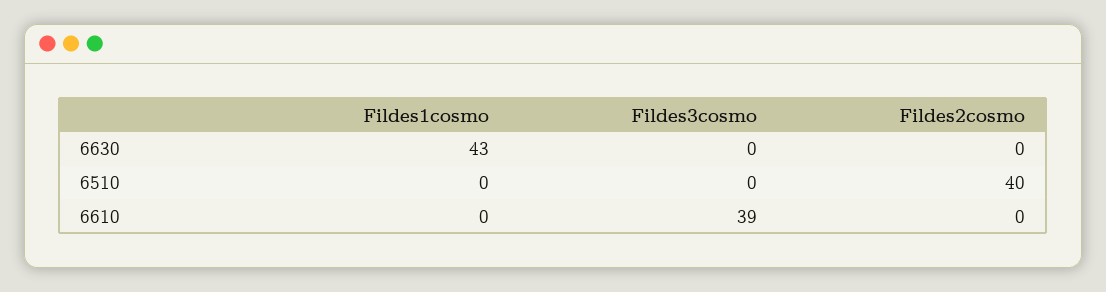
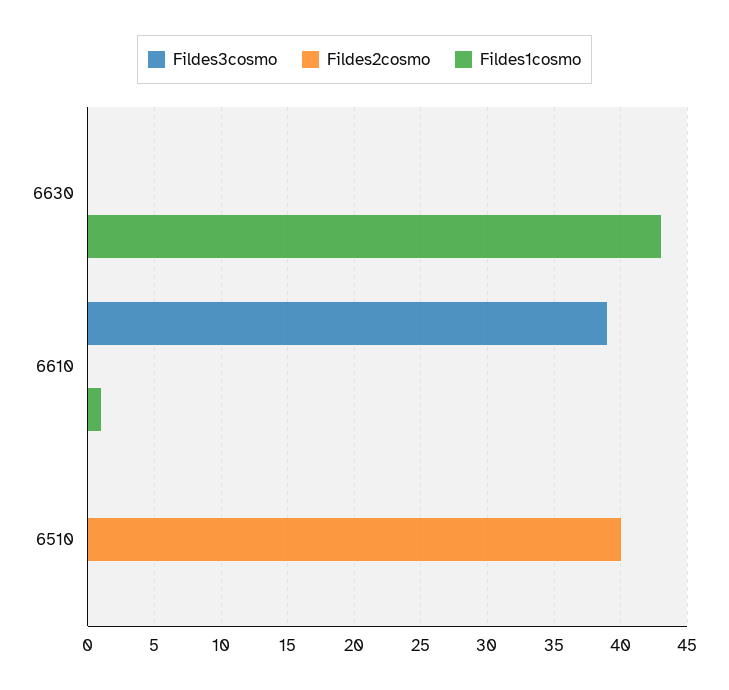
Fildes1cosmo, 6610: 0 -> 1

